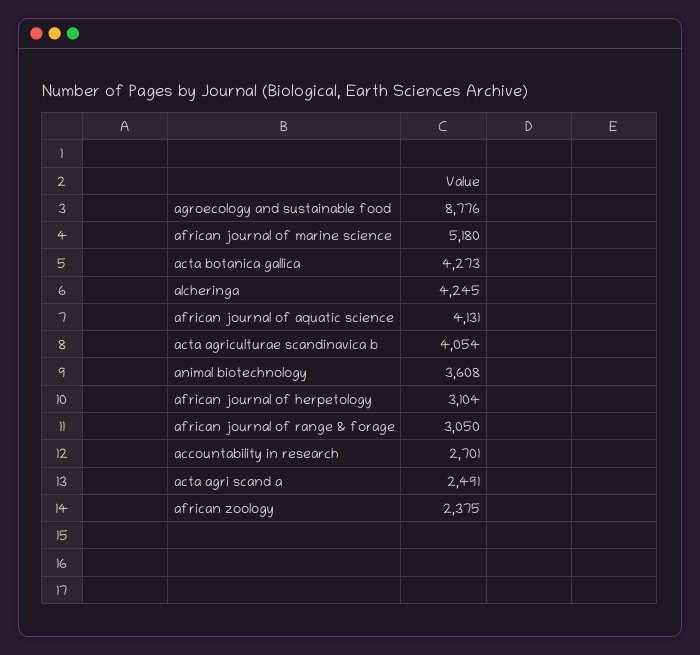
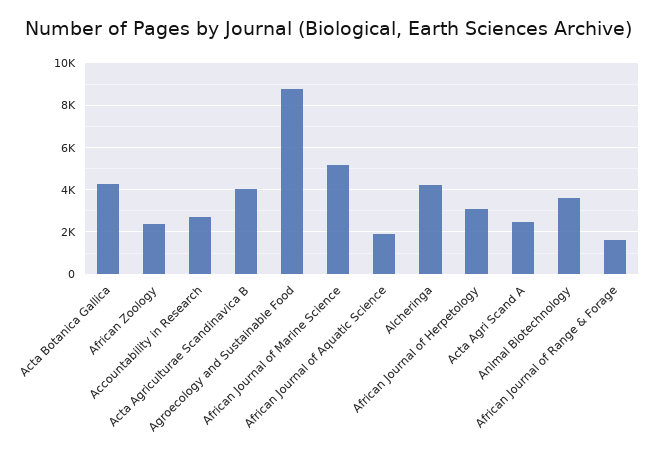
african journal of aquatic science: 4131 -> 2000
african journal of range & forage: 3050 -> 1500

